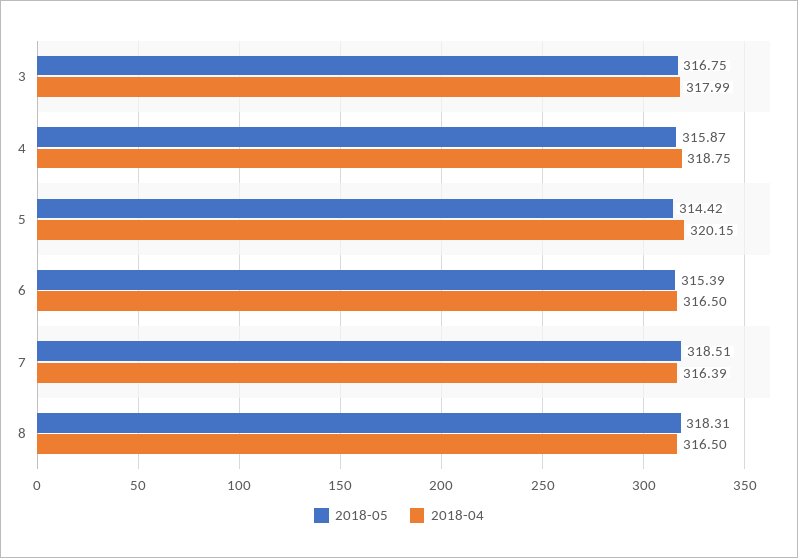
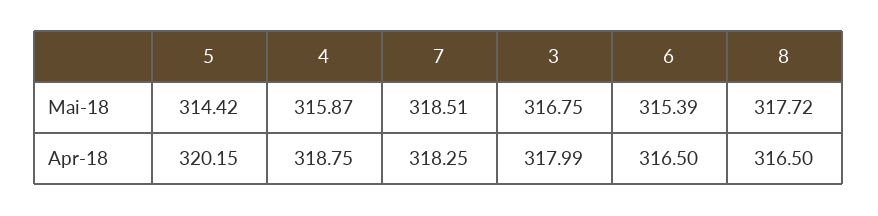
2018-04, 7: 316.39 -> 318.25
2018-05, 8: 318.31 -> 317.72

